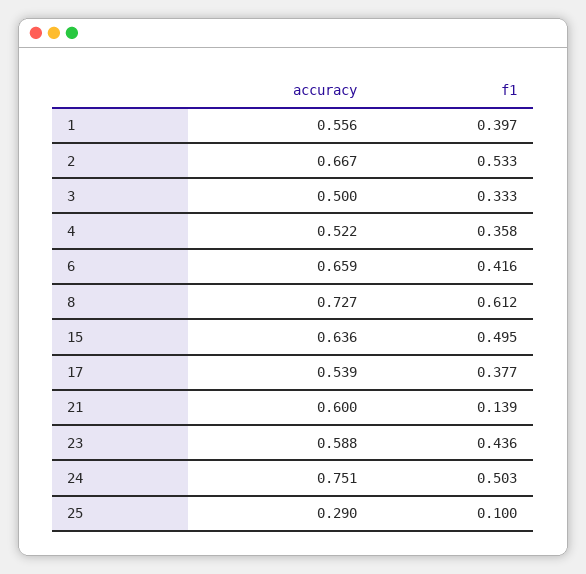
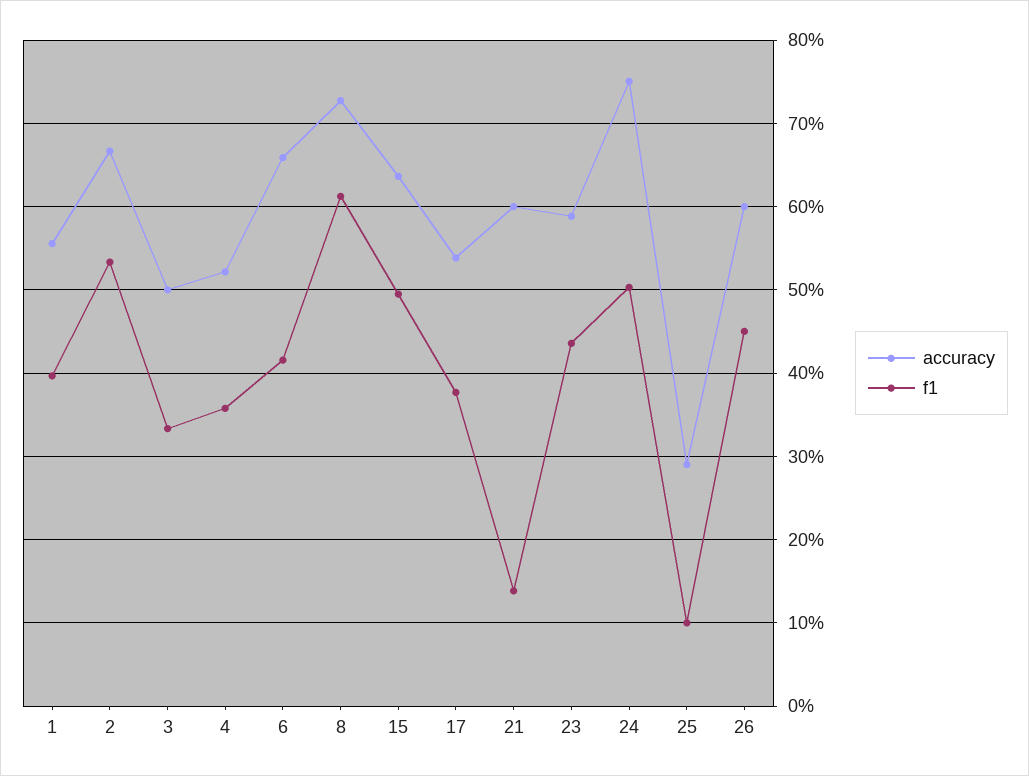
accuracy, 26: none -> 0.6
f1, 26: none -> 0.45

